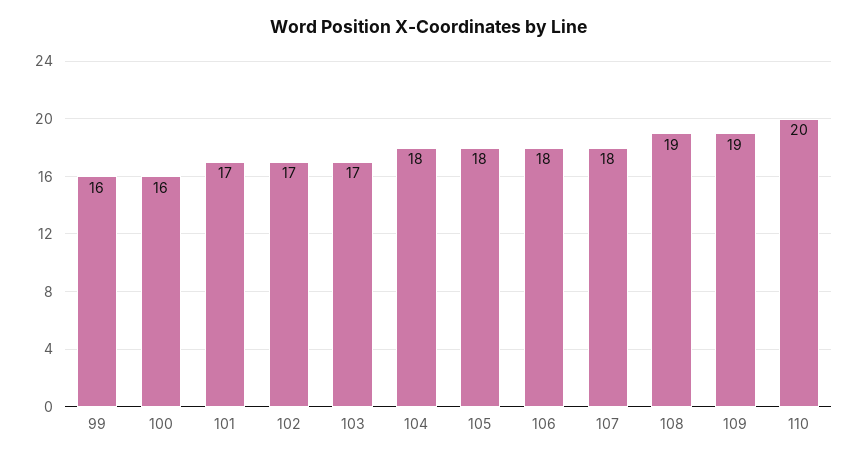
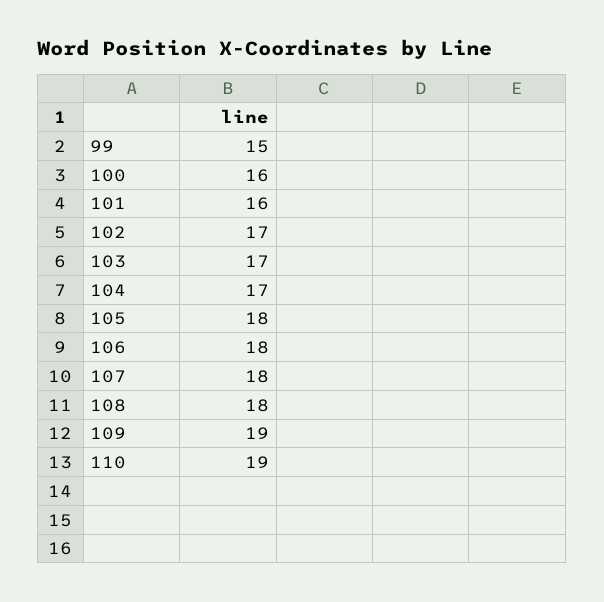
99: 16 -> 15
101: 17 -> 16
104: 18 -> 17
108: 19 -> 18
110: 20 -> 19

